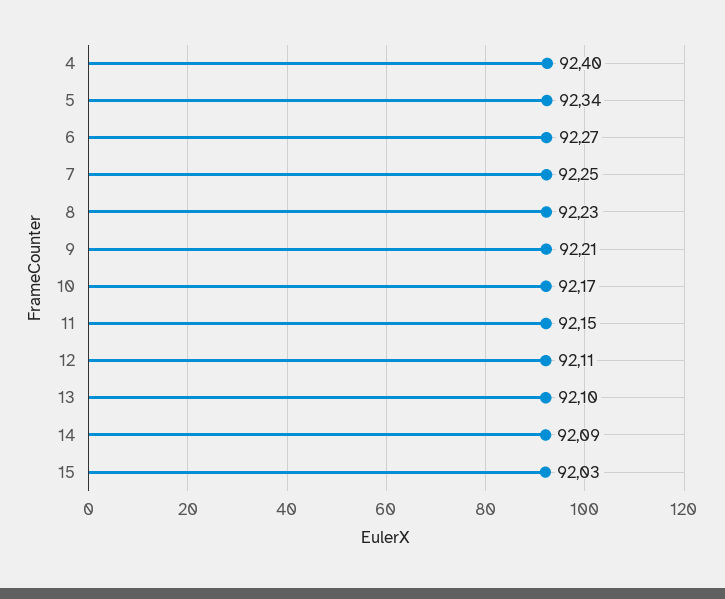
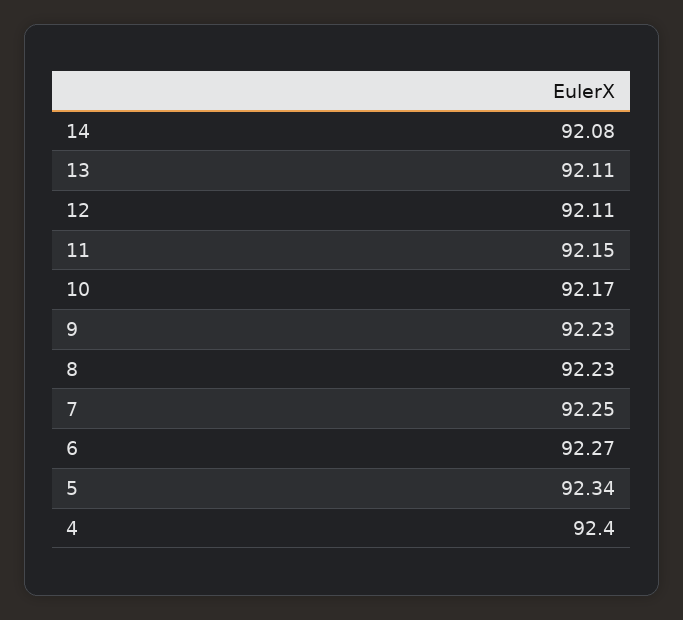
9: 92.21 -> 92.23
13: 92.1 -> 92.11
14: 92.09 -> 92.08
15: 92.03 -> none

